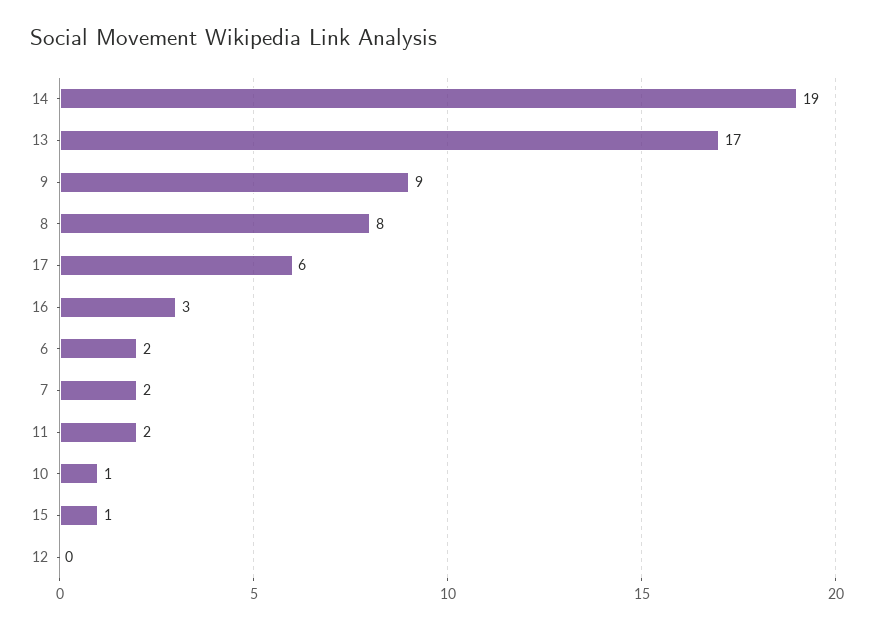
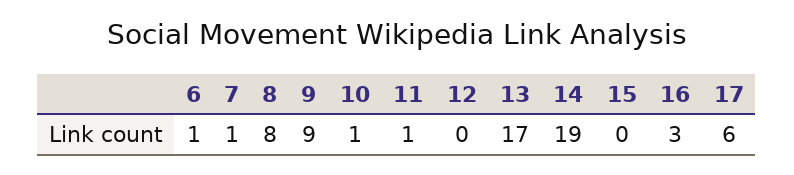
6: 2 -> 1
7: 2 -> 1
11: 2 -> 1
15: 1 -> 0

